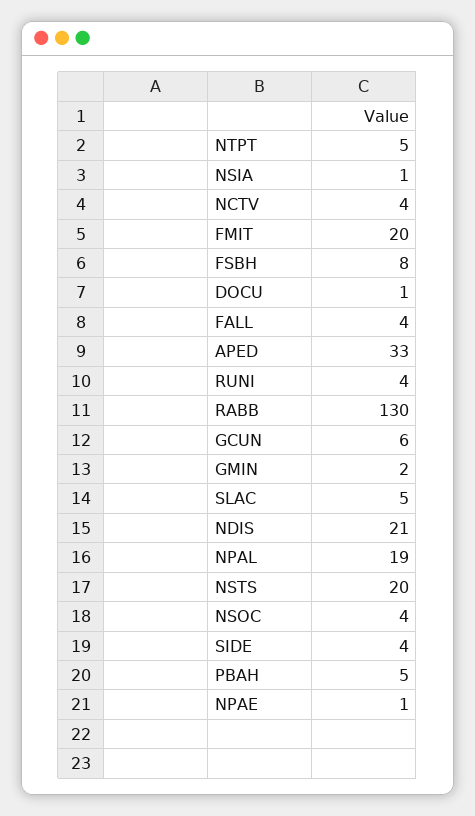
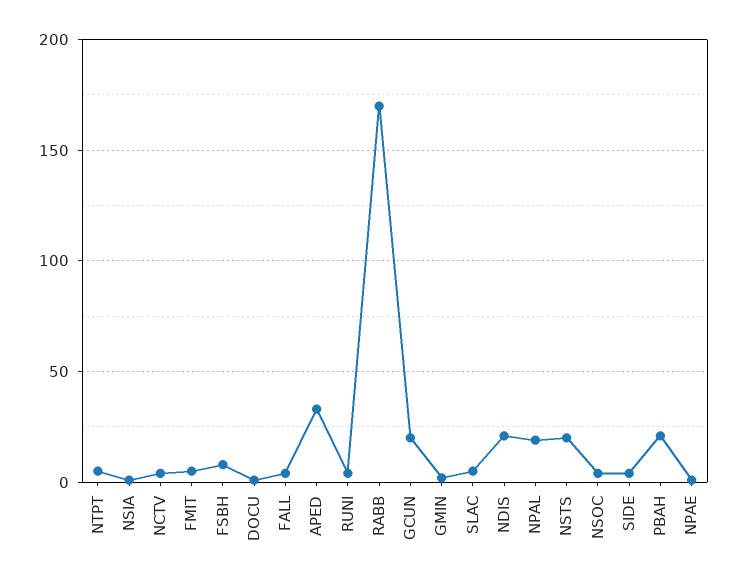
FMIT: 20 -> 5
RABB: 130 -> 170
GCUN: 6 -> 20
PBAH: 5 -> 20

